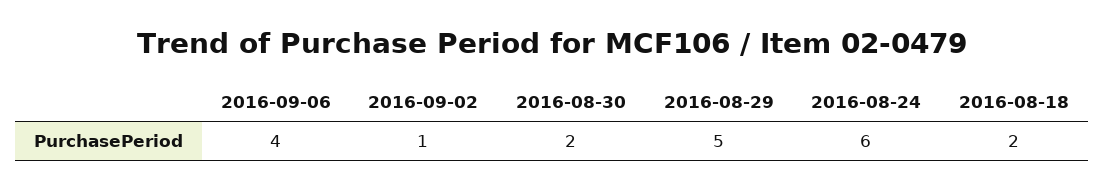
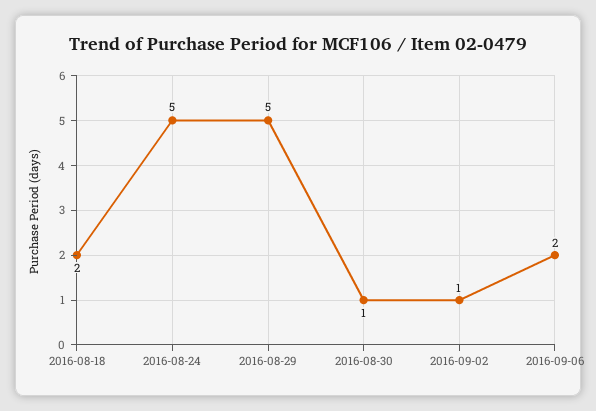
2016-09-06: 4 -> 2
2016-08-30: 2 -> 1
2016-08-24: 6 -> 5

